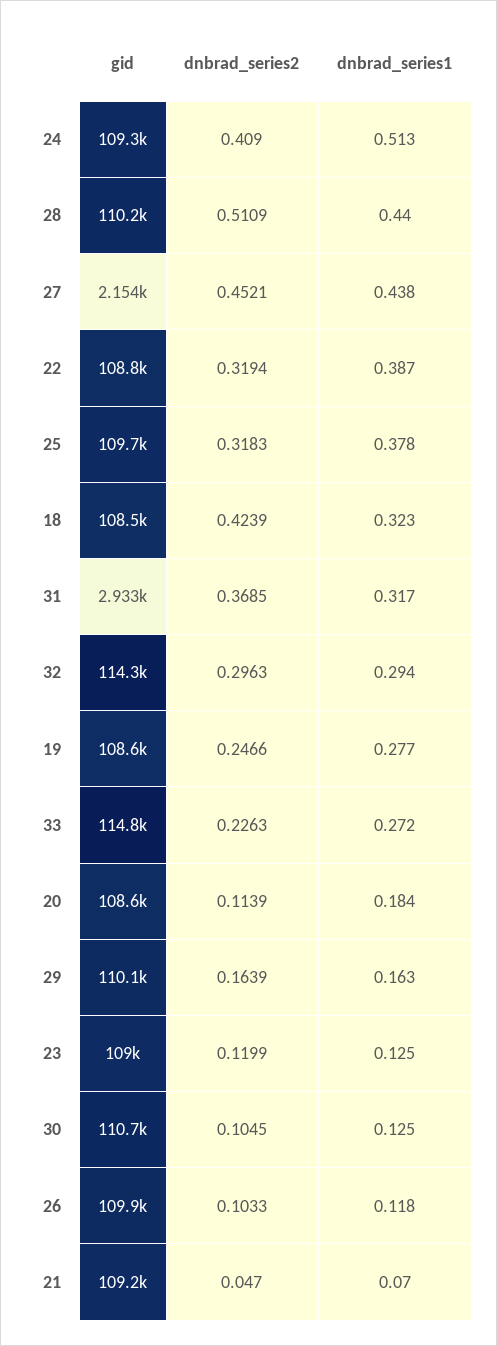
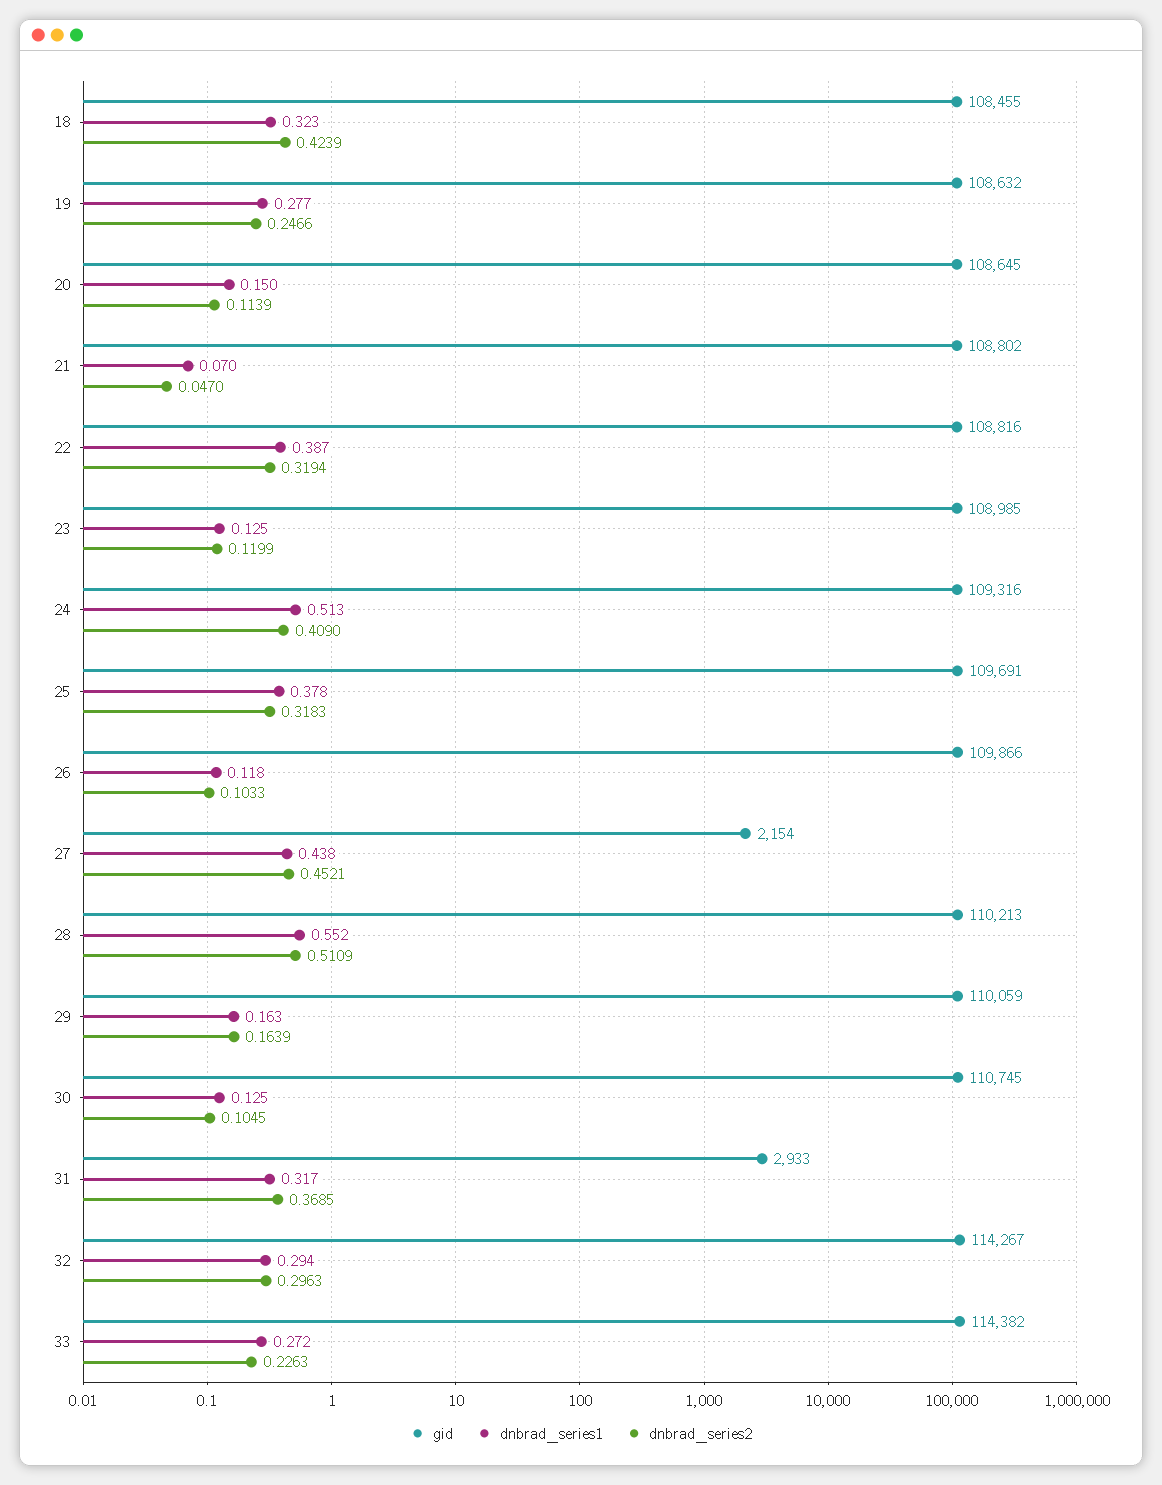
dnbrad_series1, 28: 0.44 -> 0.552
gid, 33: 114800 -> 114382
dnbrad_series1, 20: 0.184 -> 0.15
gid, 21: 109200 -> 108802

